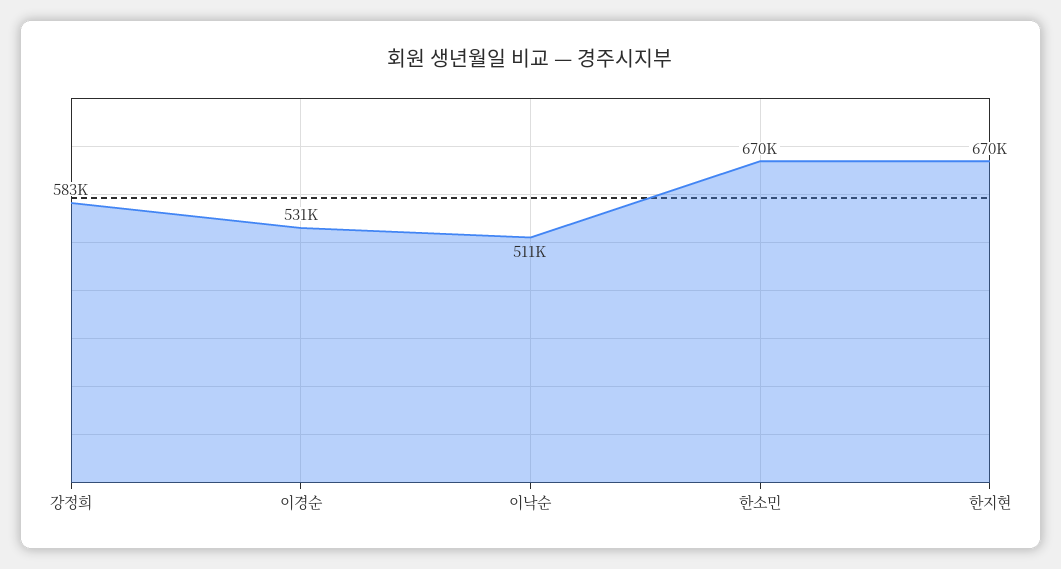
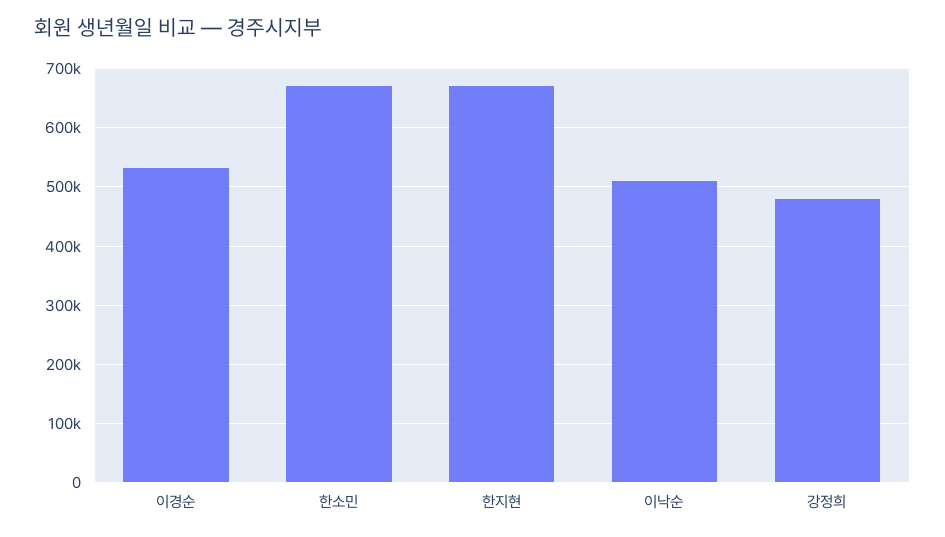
강정희: 583000 -> 480000

